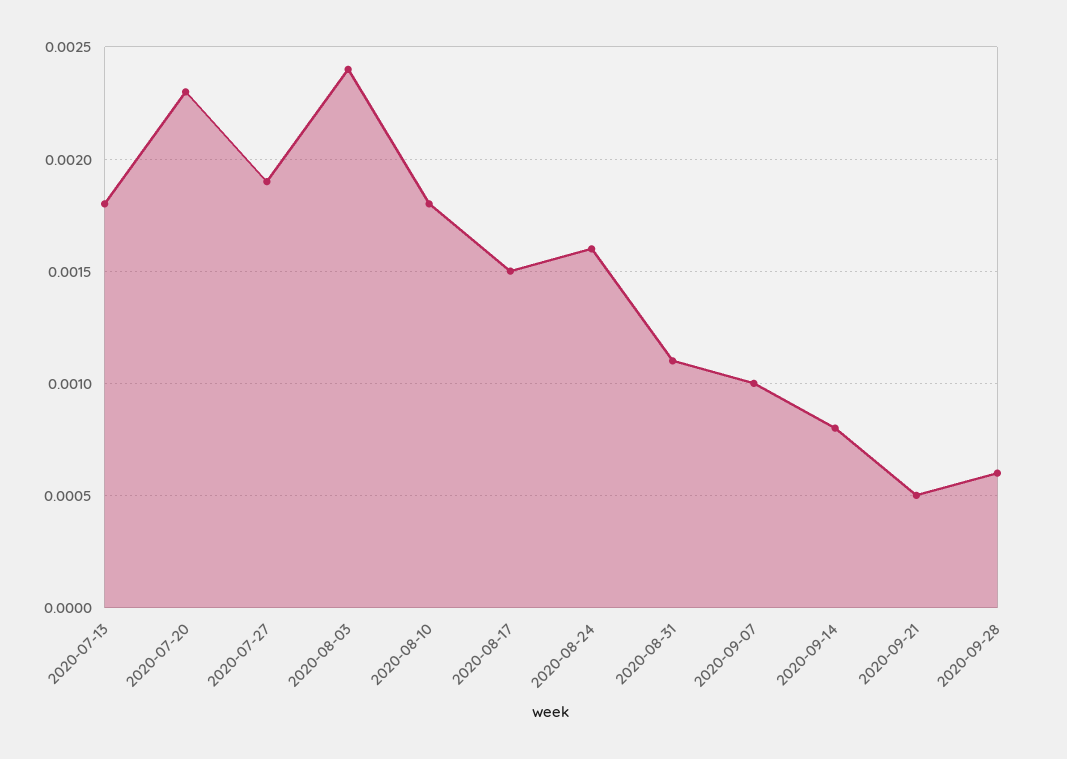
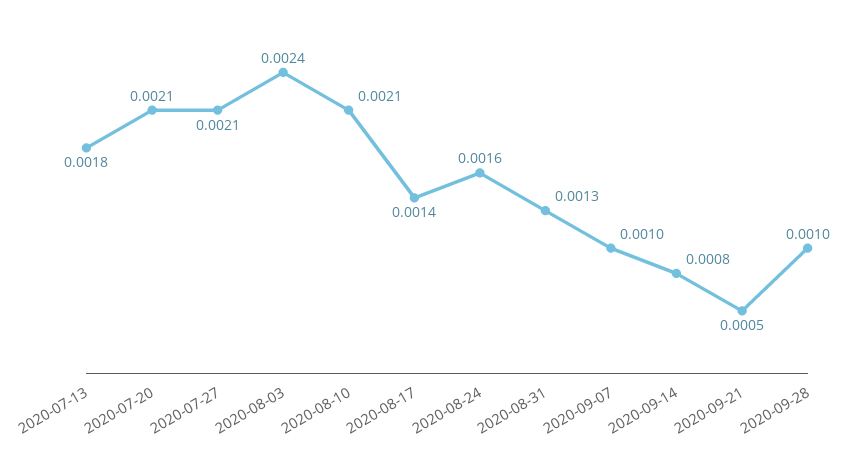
2020-07-20: 0.0023 -> 0.0021
2020-07-27: 0.0019 -> 0.0021
2020-08-10: 0.0018 -> 0.0021
2020-08-17: 0.0015 -> 0.0014
2020-08-31: 0.0011 -> 0.0013
2020-09-28: 0.0006 -> 0.001

